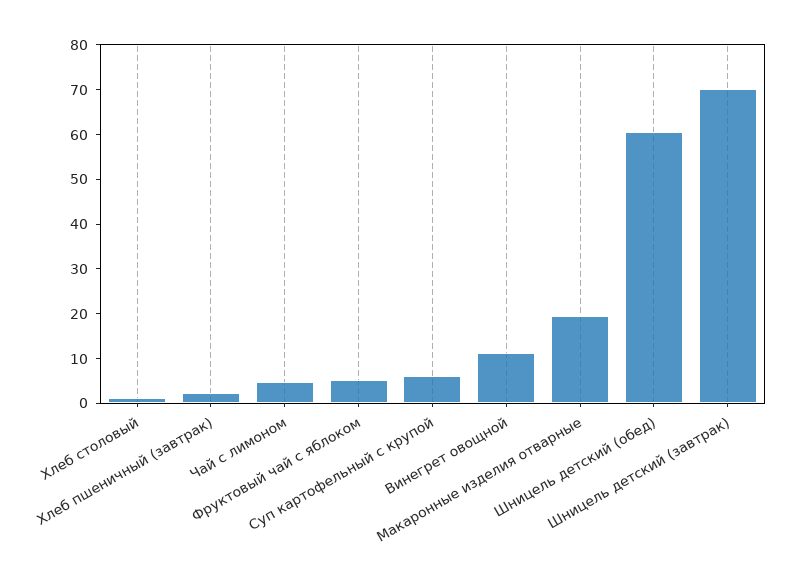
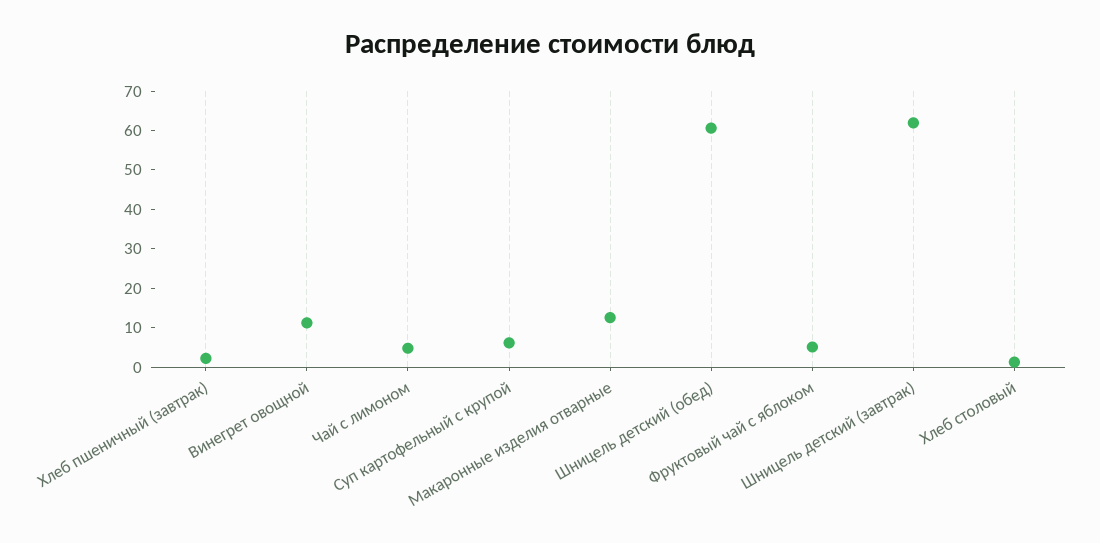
Макаронные изделия отварные: 20 -> 12.5
Шницель детский (завтрак): 70 -> 62.5

